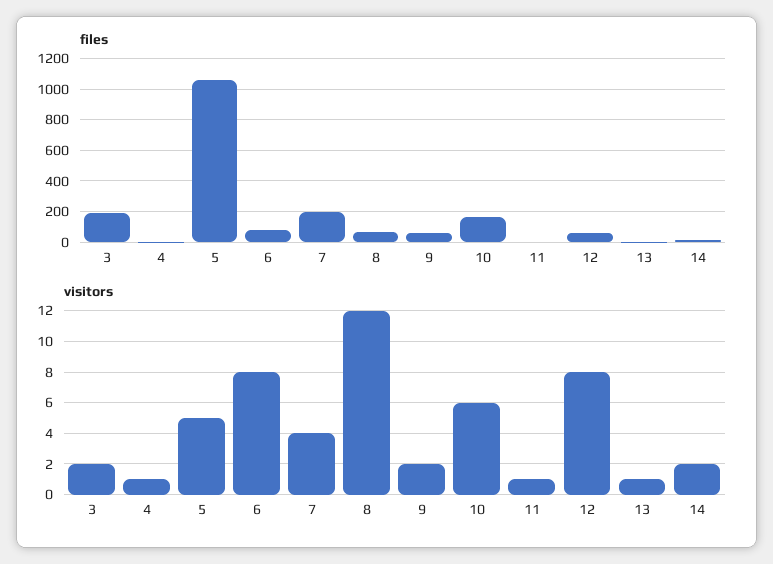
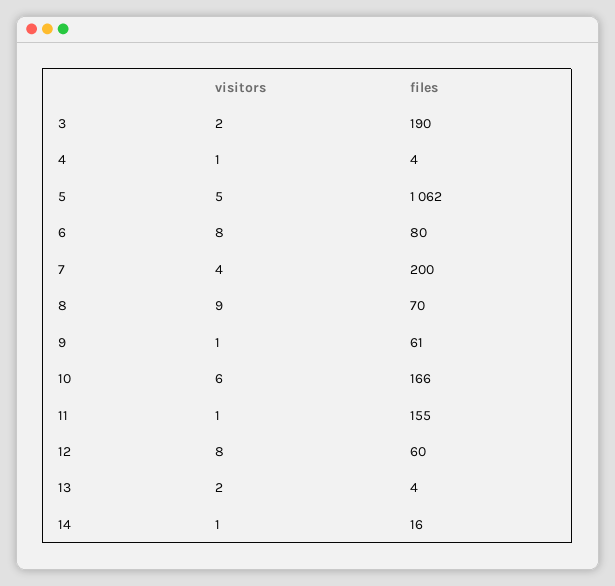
files, 11: 0 -> 155
visitors, 8: 12 -> 9
visitors, 9: 2 -> 1
visitors, 13: 1 -> 2
visitors, 14: 2 -> 1

